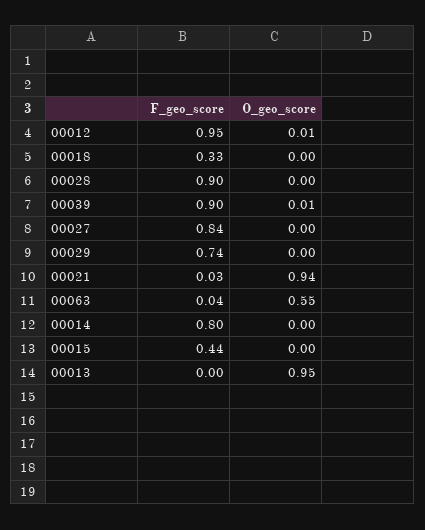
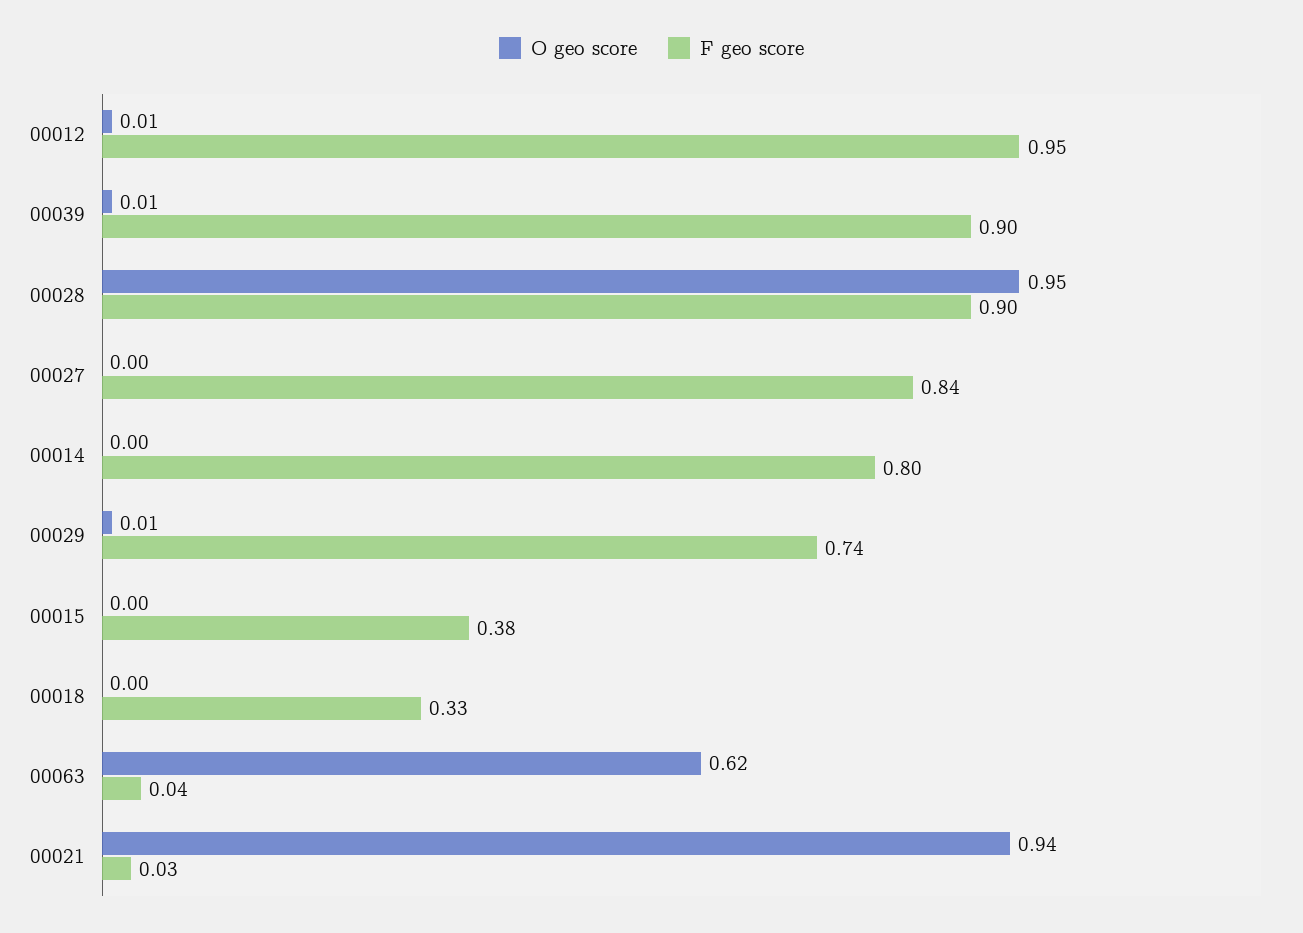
O_geo_score, 00028: 0 -> 0.95
O_geo_score, 00029: 0 -> 0.01
O_geo_score, 00063: 0.55 -> 0.62
F_geo_score, 00015: 0.44 -> 0.38
F_geo_score, 00013: 0 -> none
O_geo_score, 00013: 0.95 -> none

